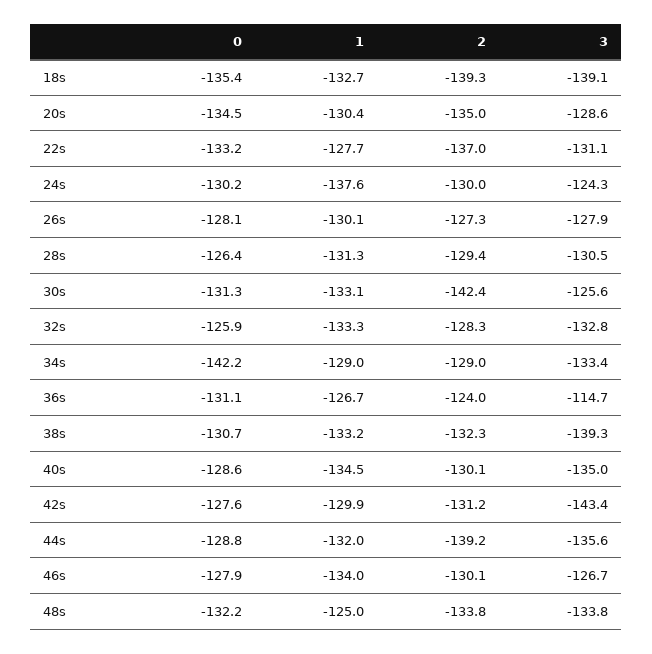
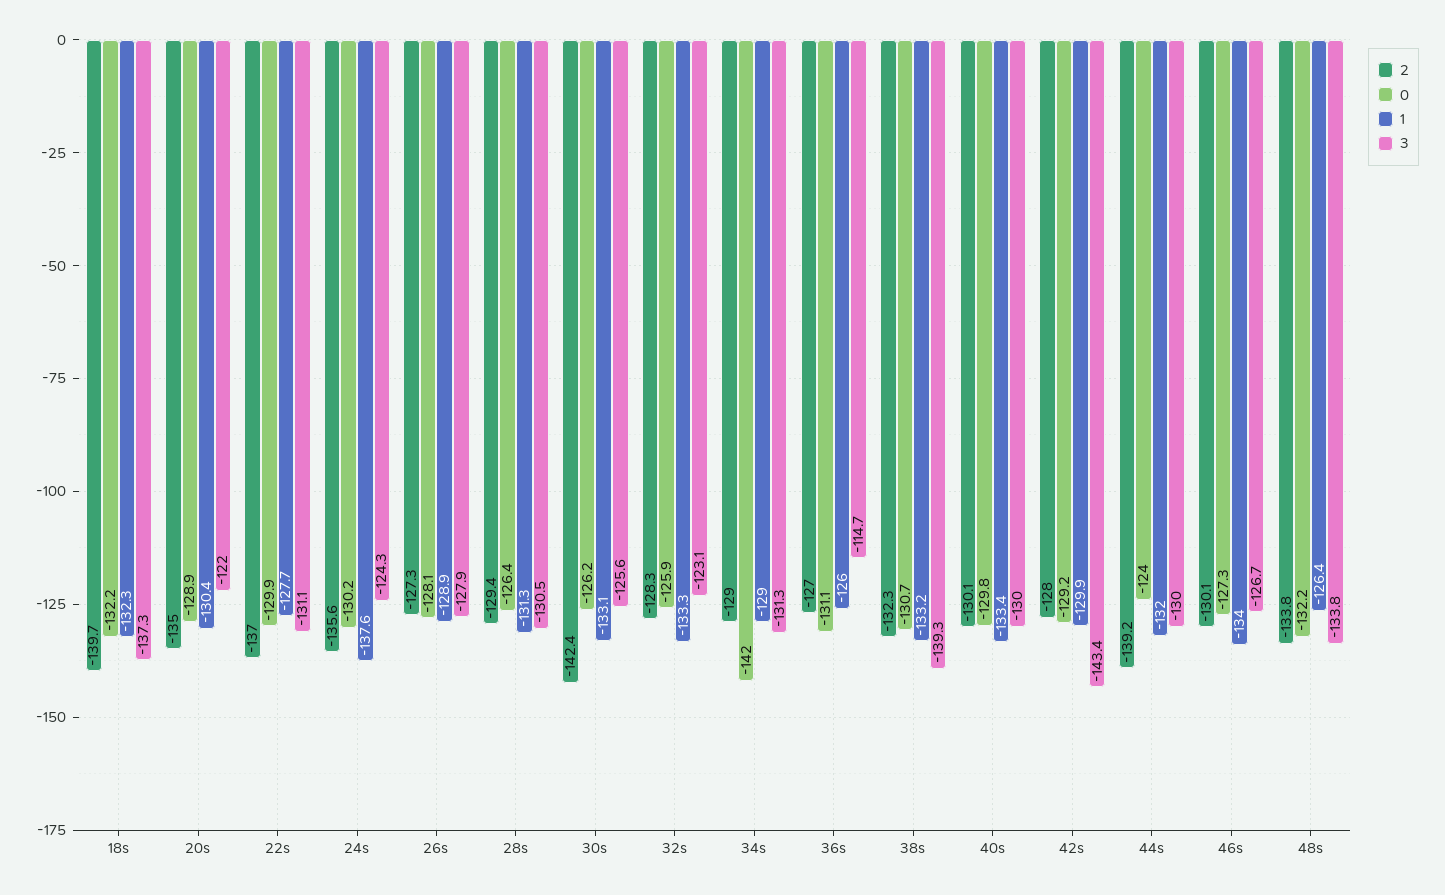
0, 18s: -135.4 -> -132.2
1, 18s: -132.7 -> -132.3
2, 18s: -139.3 -> -139.7
3, 18s: -139.1 -> -137.3
0, 20s: -134.5 -> -128.9
3, 20s: -128.6 -> -122
0, 22s: -133.2 -> -129.9
2, 24s: -130 -> -135.6
1, 26s: -130.1 -> -128.9
0, 30s: -131.3 -> -126.2
3, 32s: -132.8 -> -123.1
0, 34s: -142.2 -> -142
3, 34s: -133.4 -> -131.3
1, 36s: -126.7 -> -126
2, 36s: -124 -> -127
0, 40s: -128.6 -> -129.8
1, 40s: -134.5 -> -133.4
3, 40s: -135 -> -130
0, 42s: -127.6 -> -129.2
2, 42s: -131.2 -> -128
0, 44s: -128.8 -> -124
3, 44s: -135.6 -> -130
0, 46s: -127.9 -> -127.3
1, 48s: -125 -> -126.4

